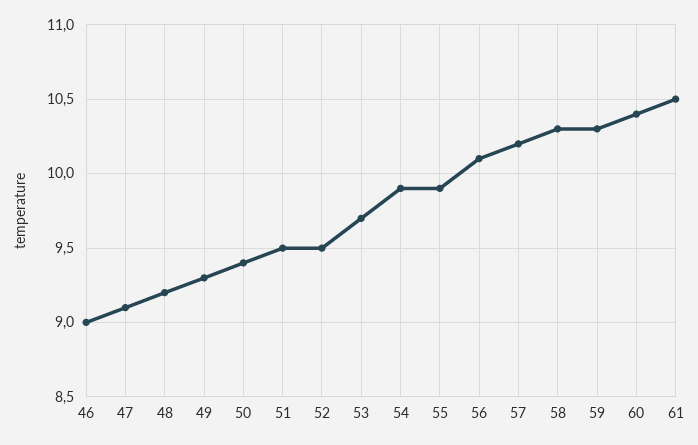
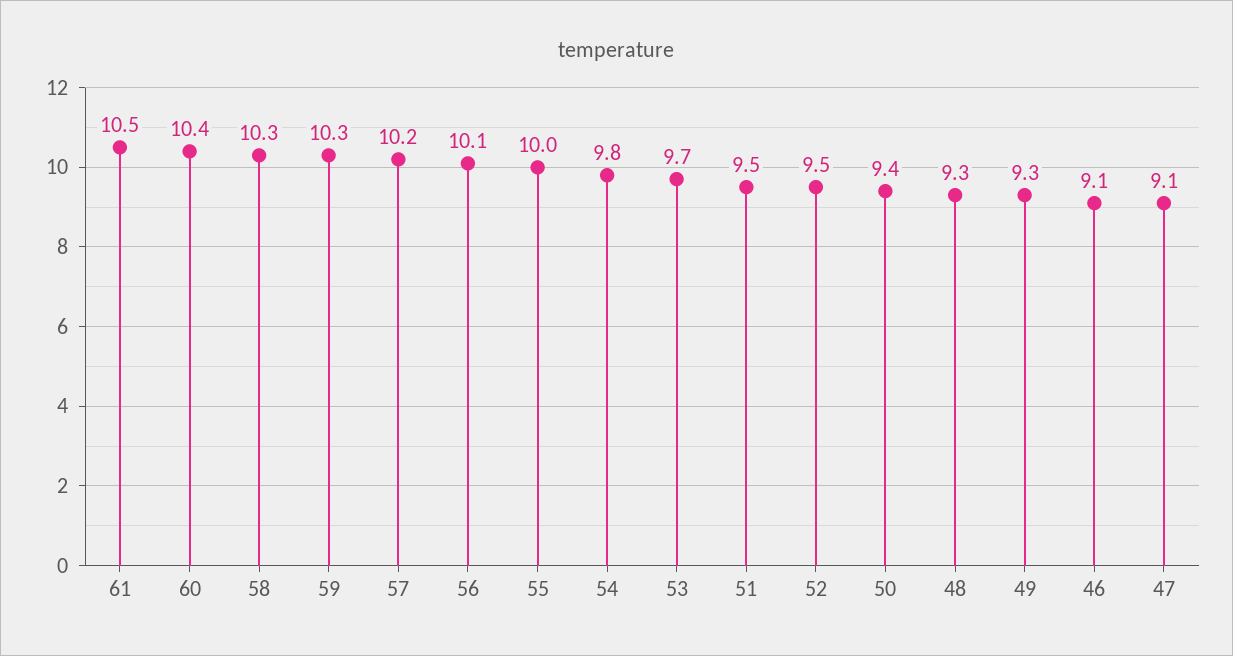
46: 9 -> 9.1
48: 9.2 -> 9.3
54: 9.9 -> 9.8
55: 9.9 -> 10

